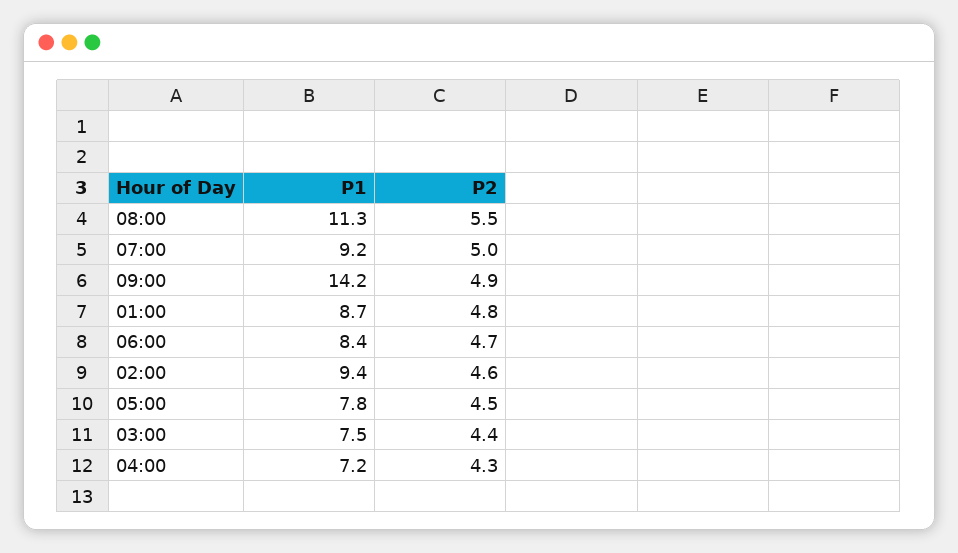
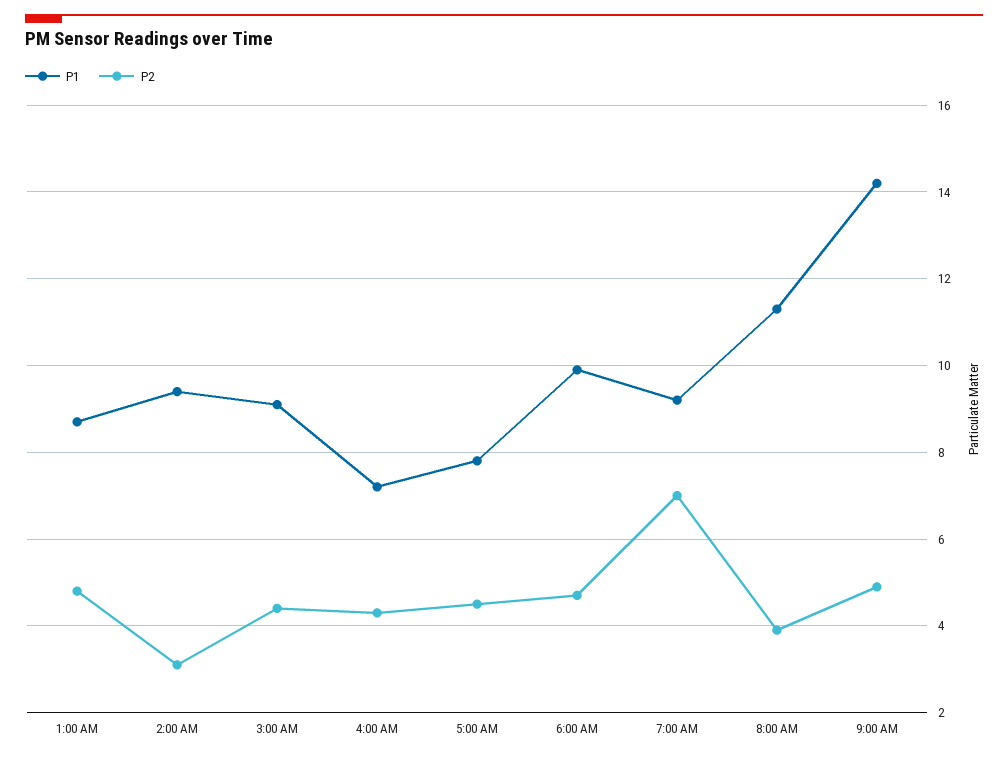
P2, 08:00: 5.5 -> 4
P2, 07:00: 5 -> 7
P1, 06:00: 8.4 -> 10
P2, 02:00: 4.6 -> 3
P1, 03:00: 7.5 -> 9

